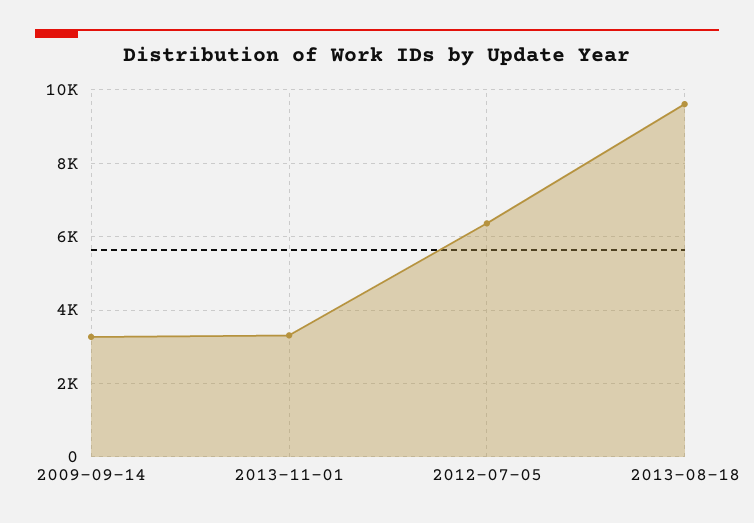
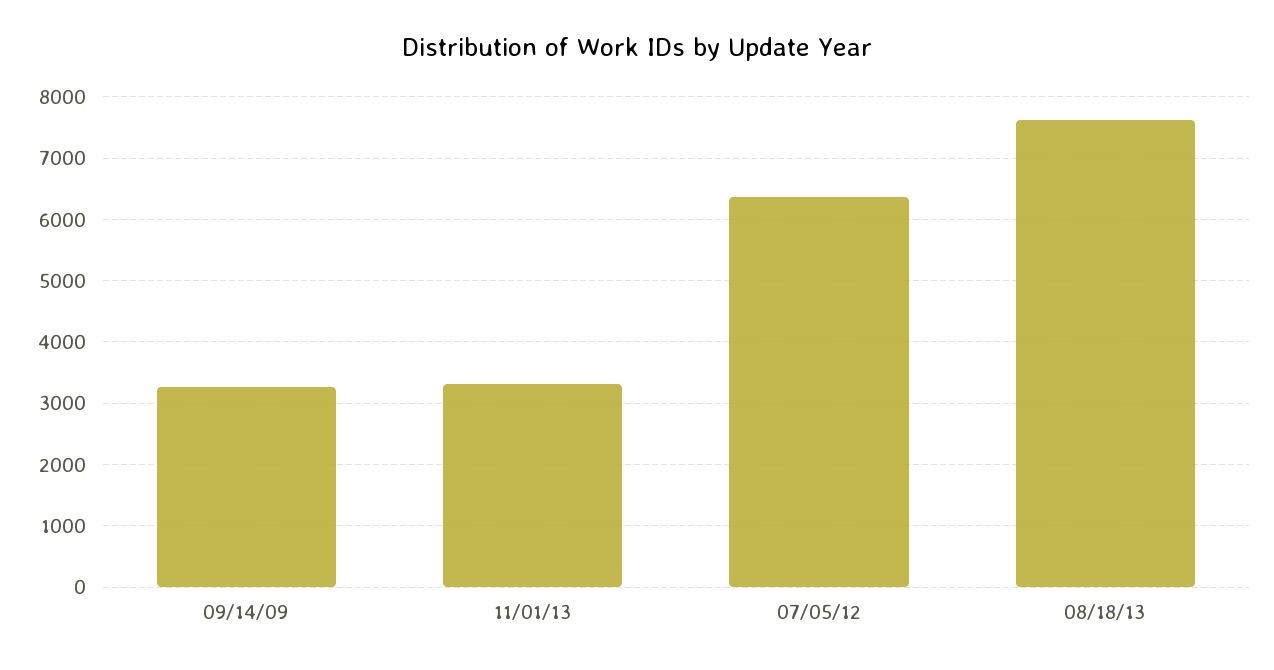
2013-08-18: 9600 -> 7600

